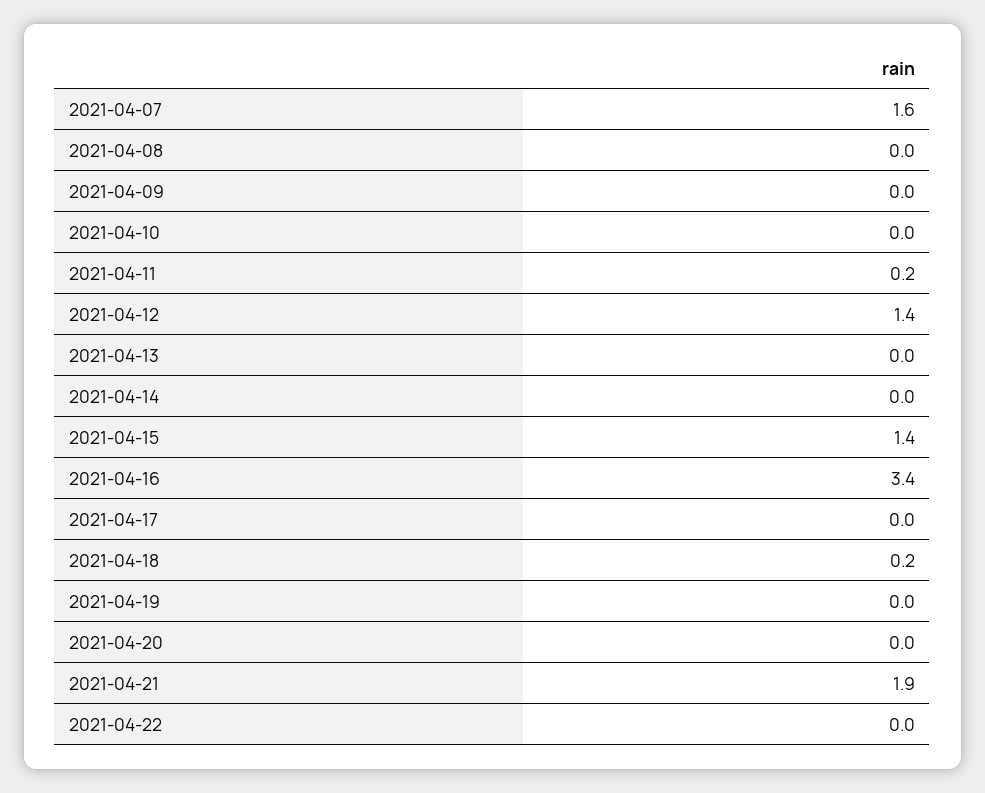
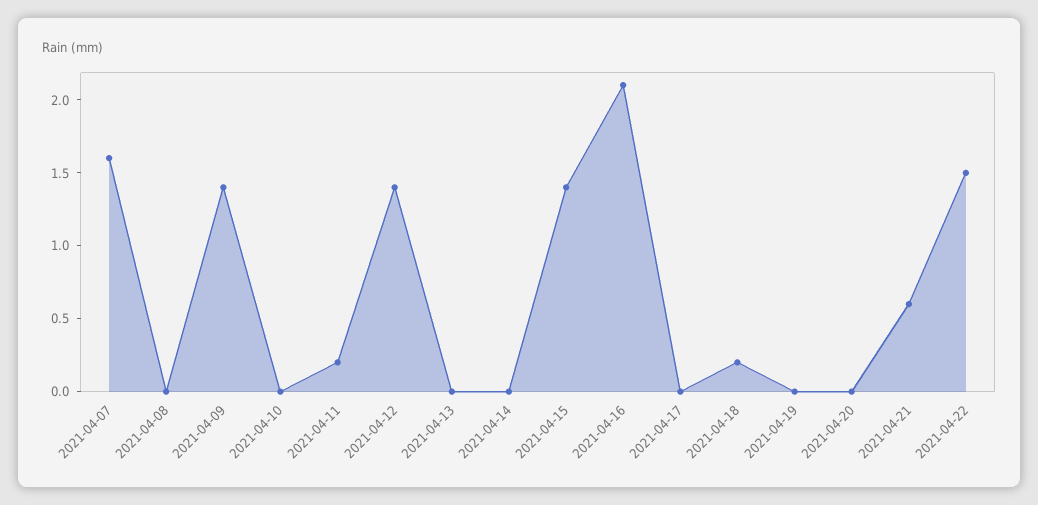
2021-04-09: 0 -> 1.4
2021-04-16: 3.4 -> 2.1
2021-04-21: 1.9 -> 0.6
2021-04-22: 0 -> 1.5

